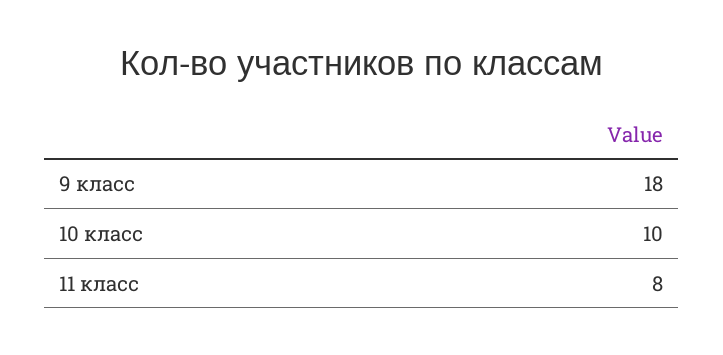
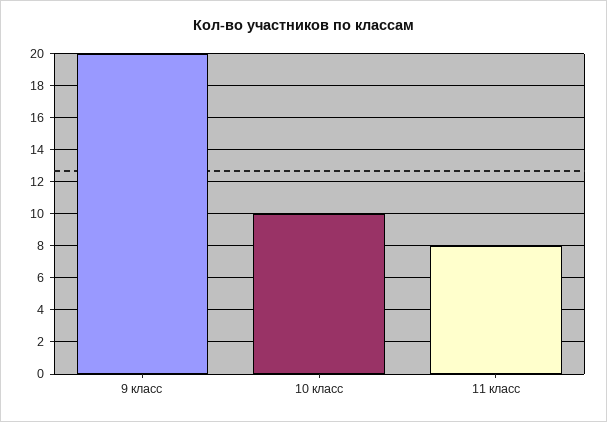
9 класс: 18 -> 20

